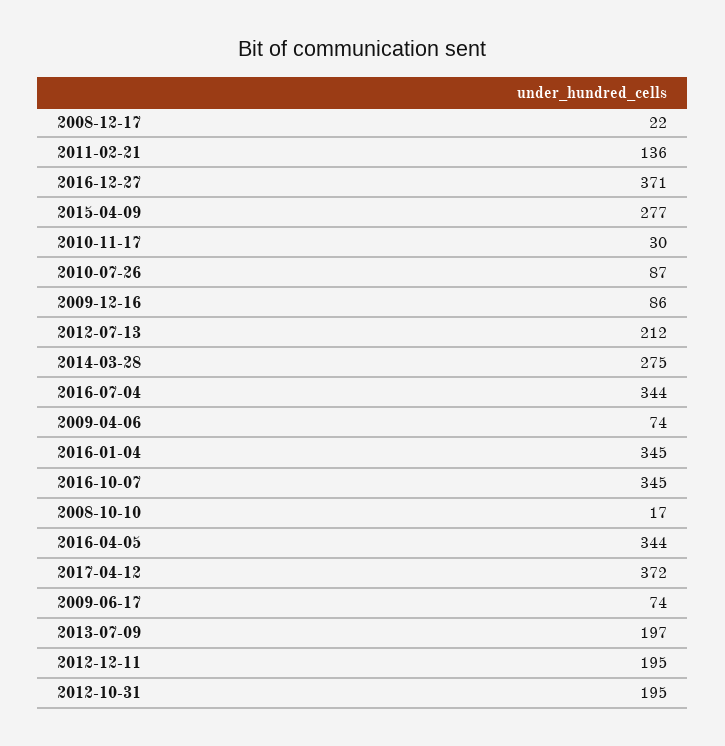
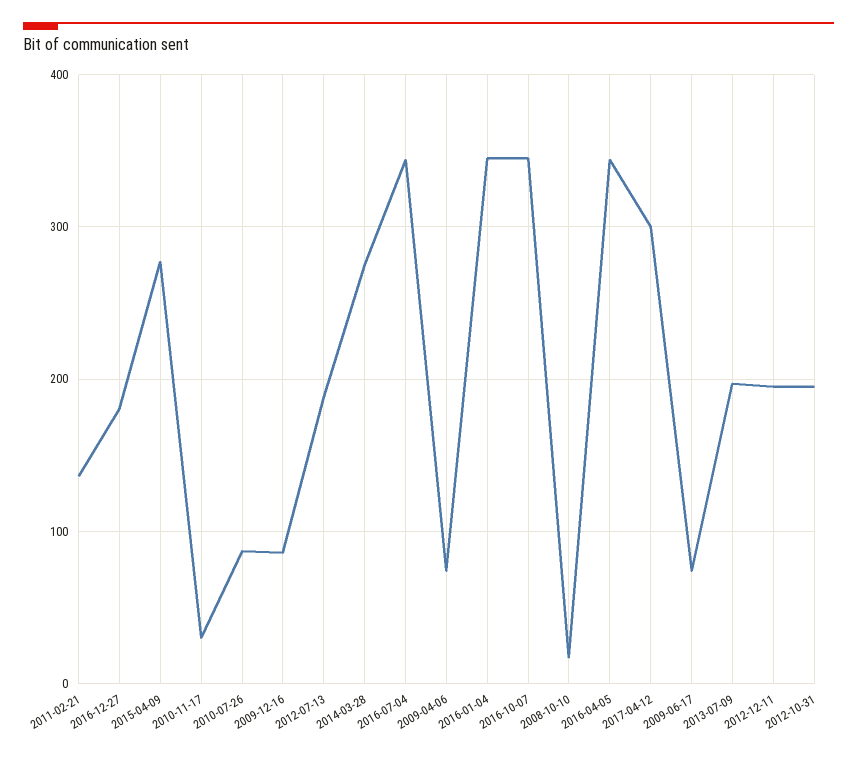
2008-12-17: 22 -> none
2016-12-27: 371 -> 180
2012-07-13: 212 -> 190
2017-04-12: 372 -> 300

